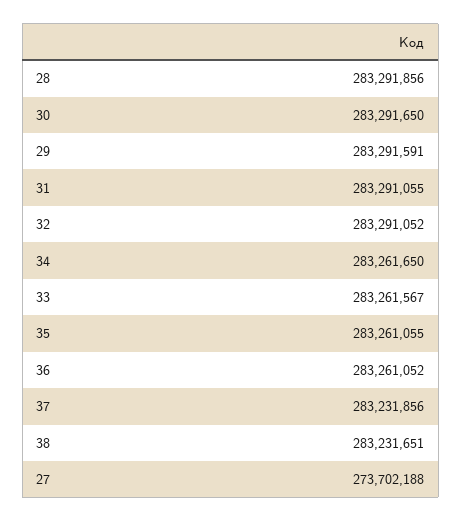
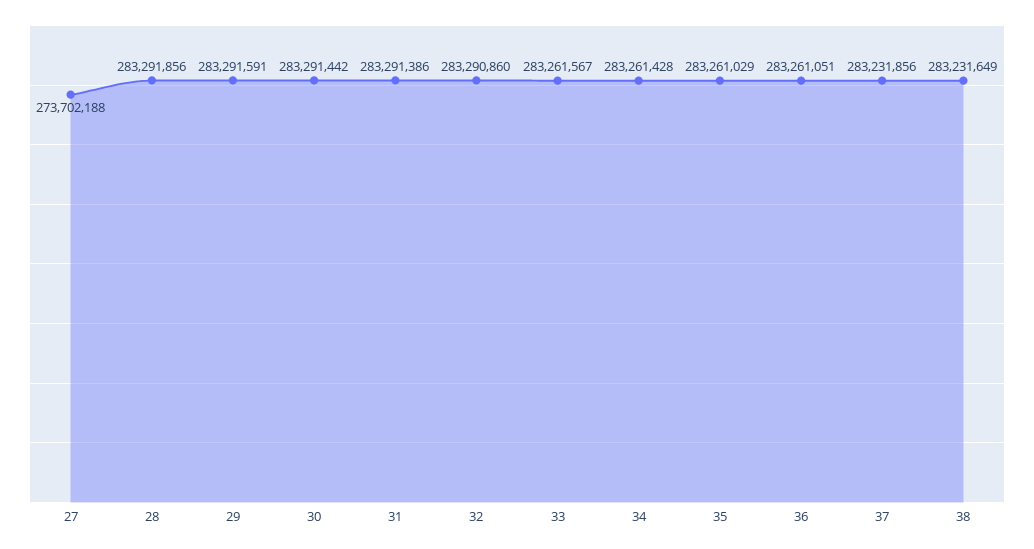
30: 283291650 -> 283291442
31: 283291055 -> 283291386
32: 283291052 -> 283290860
34: 283261650 -> 283261428
35: 283261055 -> 283261029
36: 283261052 -> 283261051
38: 283231651 -> 283231649

